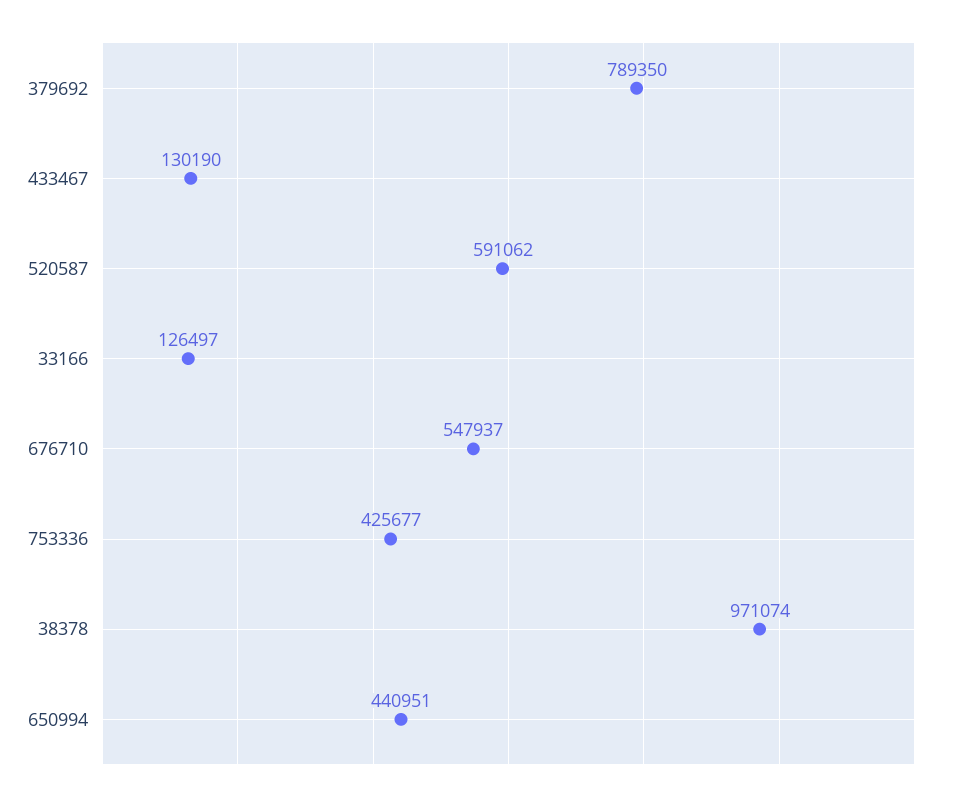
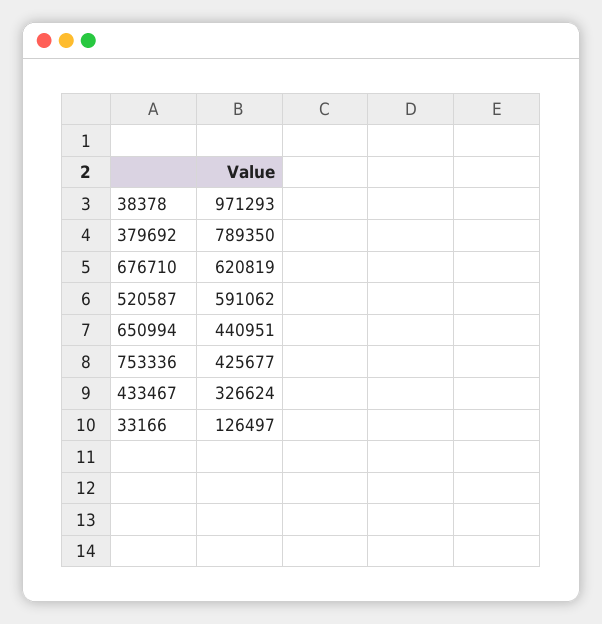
433467: 130190 -> 326624
676710: 547937 -> 620819
38378: 971074 -> 971293

